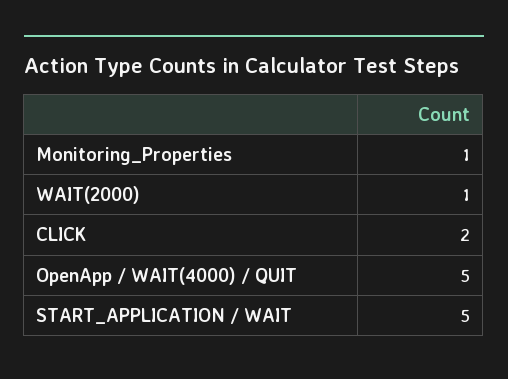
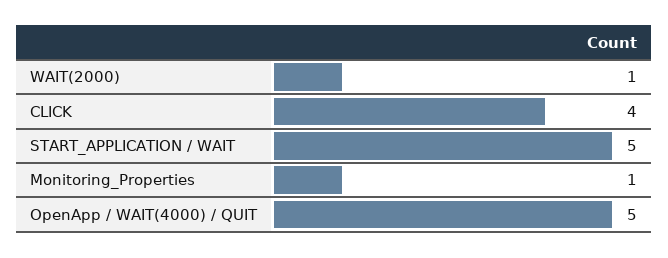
CLICK: 2 -> 4

